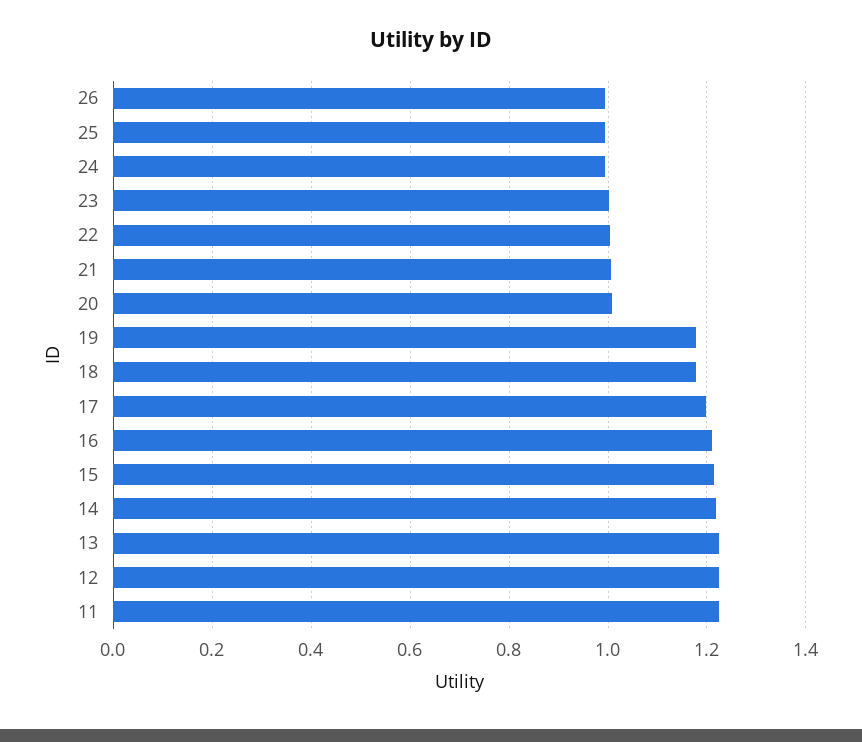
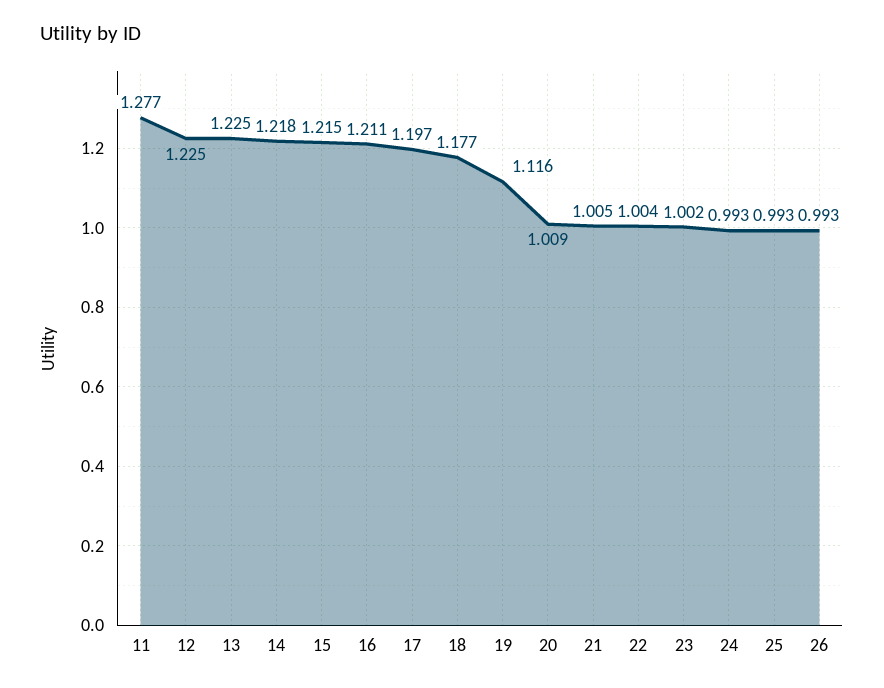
19: 1.18 -> 1.116
11: 1.22 -> 1.277

